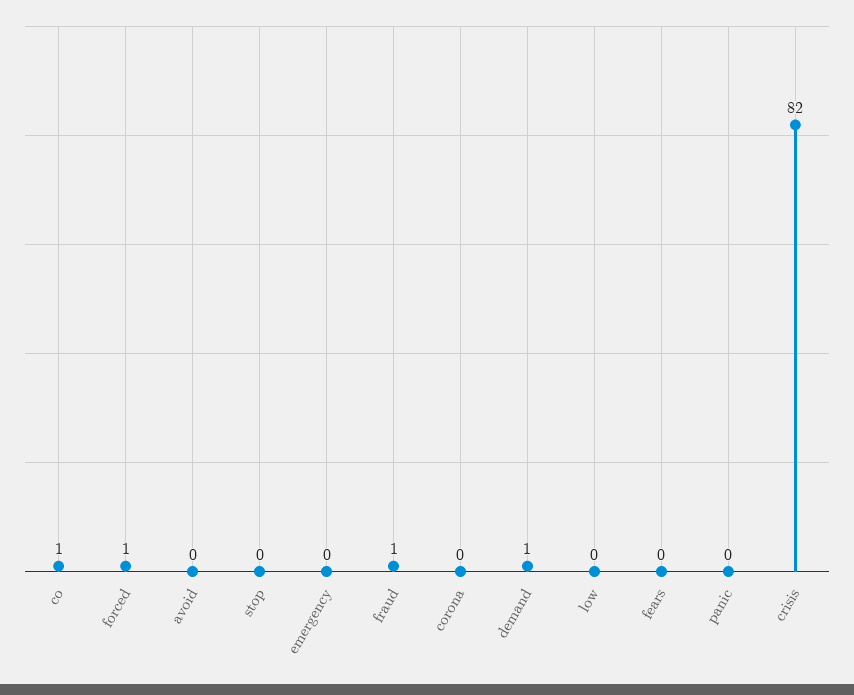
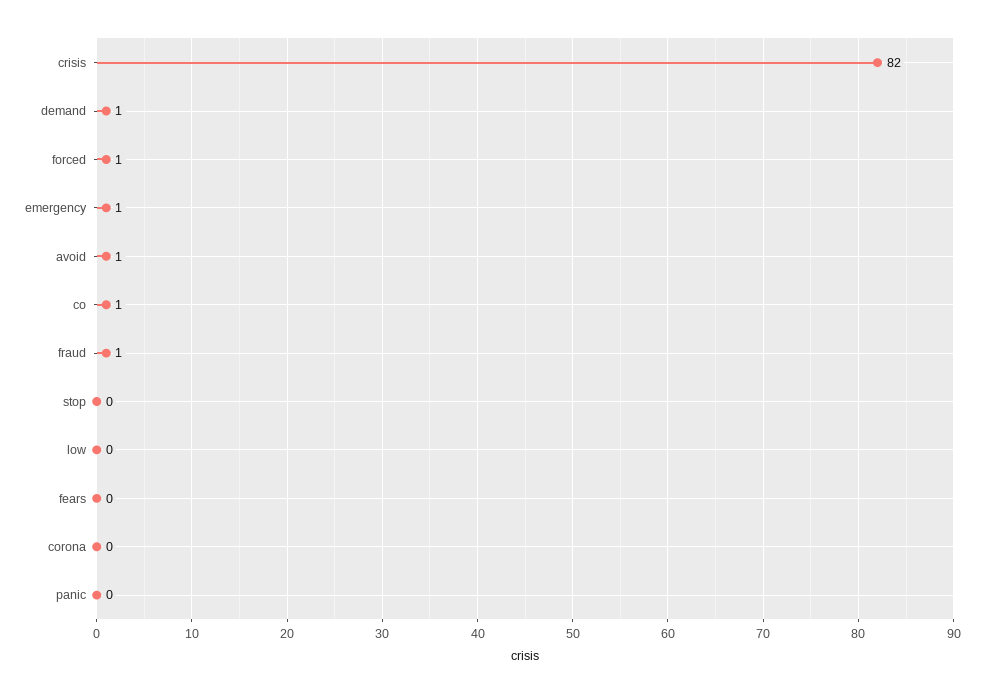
avoid: 0 -> 1
emergency: 0 -> 1

